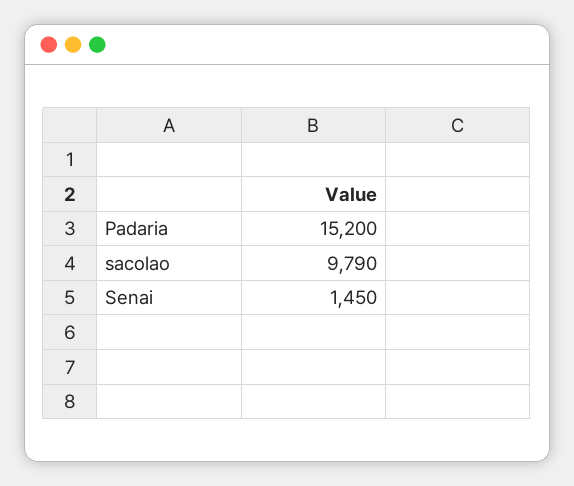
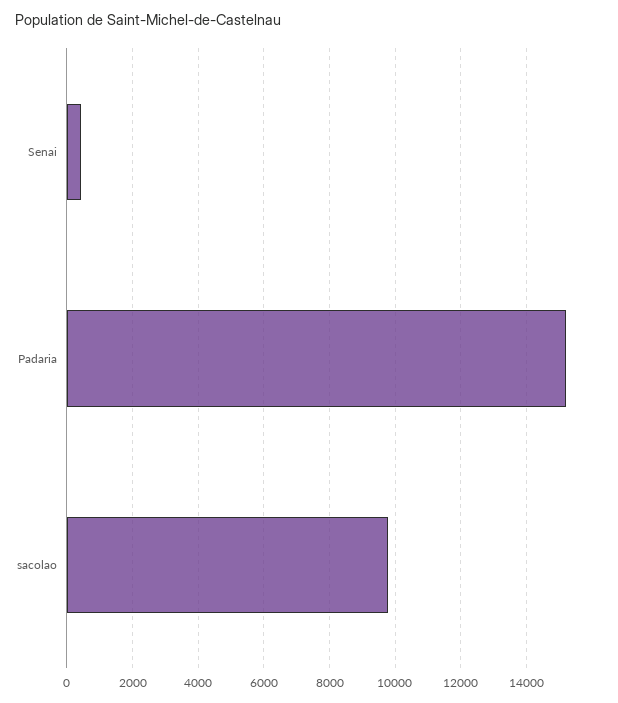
Senai: 1450 -> 400

